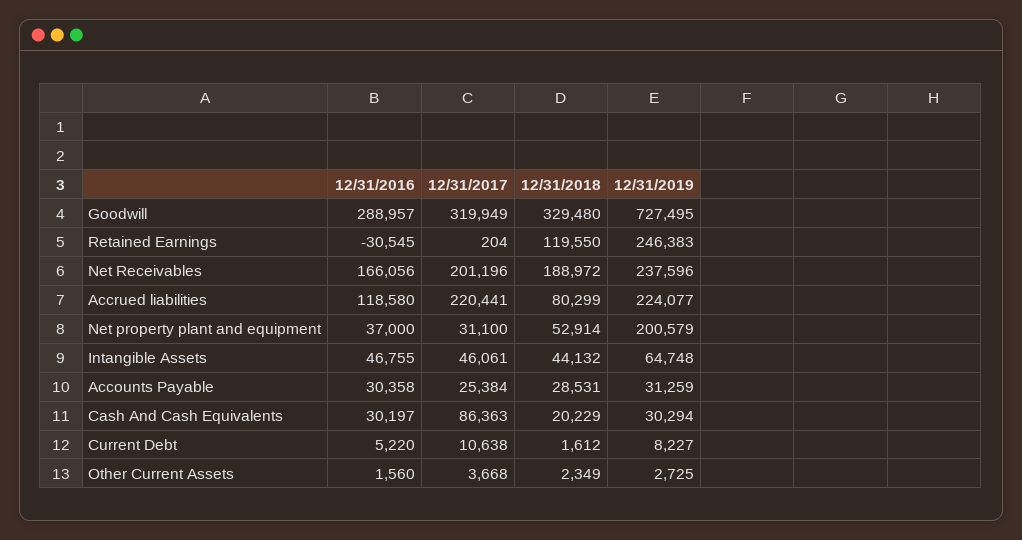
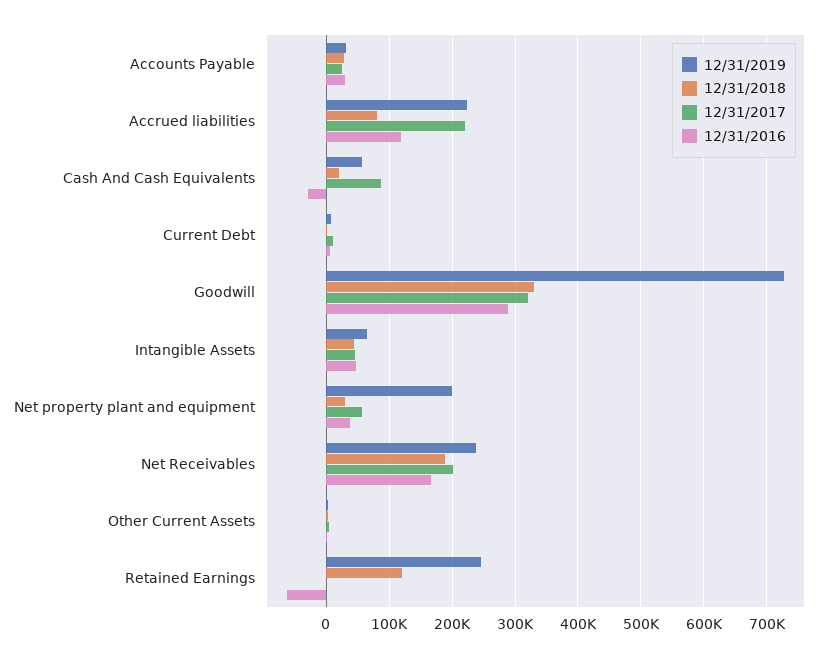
12/31/2016, Retained Earnings: -30545 -> -60000
12/31/2017, Net property plant and equipment: 31100 -> 60000
12/31/2018, Net property plant and equipment: 52914 -> 30000
12/31/2016, Cash And Cash Equivalents: 30197 -> -30000
12/31/2019, Cash And Cash Equivalents: 30294 -> 60000

